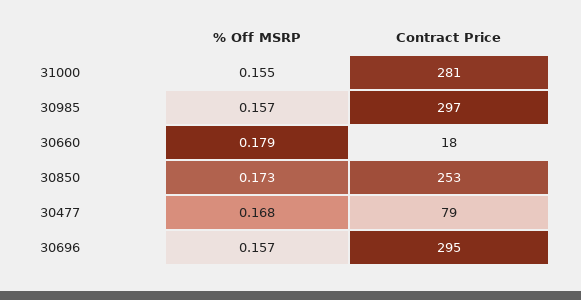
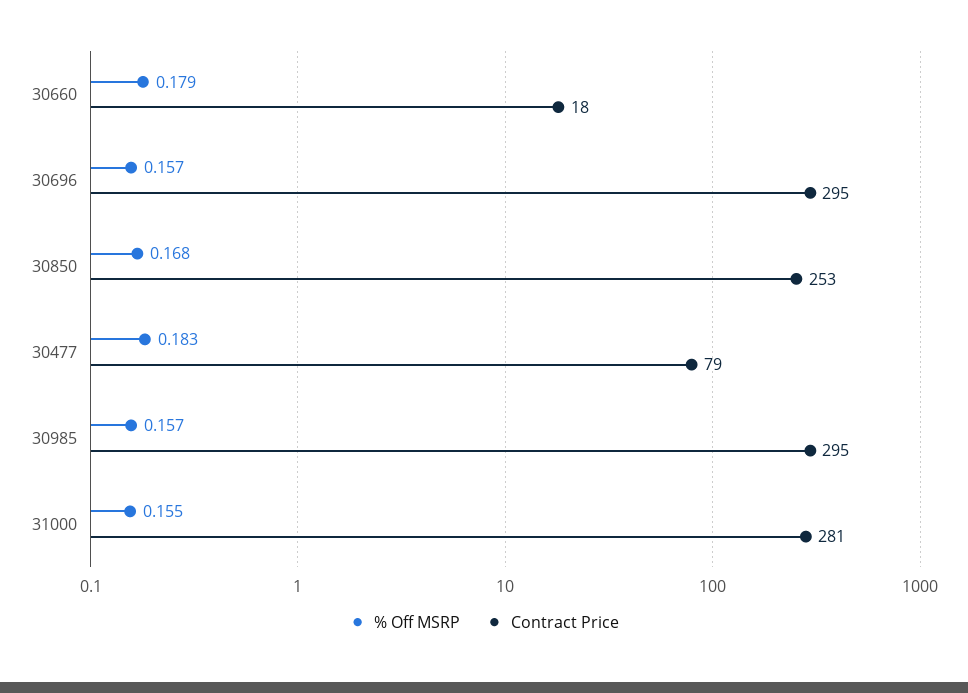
Contract Price, 30985: 297 -> 295
% Off MSRP, 30850: 0.173 -> 0.168
% Off MSRP, 30477: 0.168 -> 0.183

